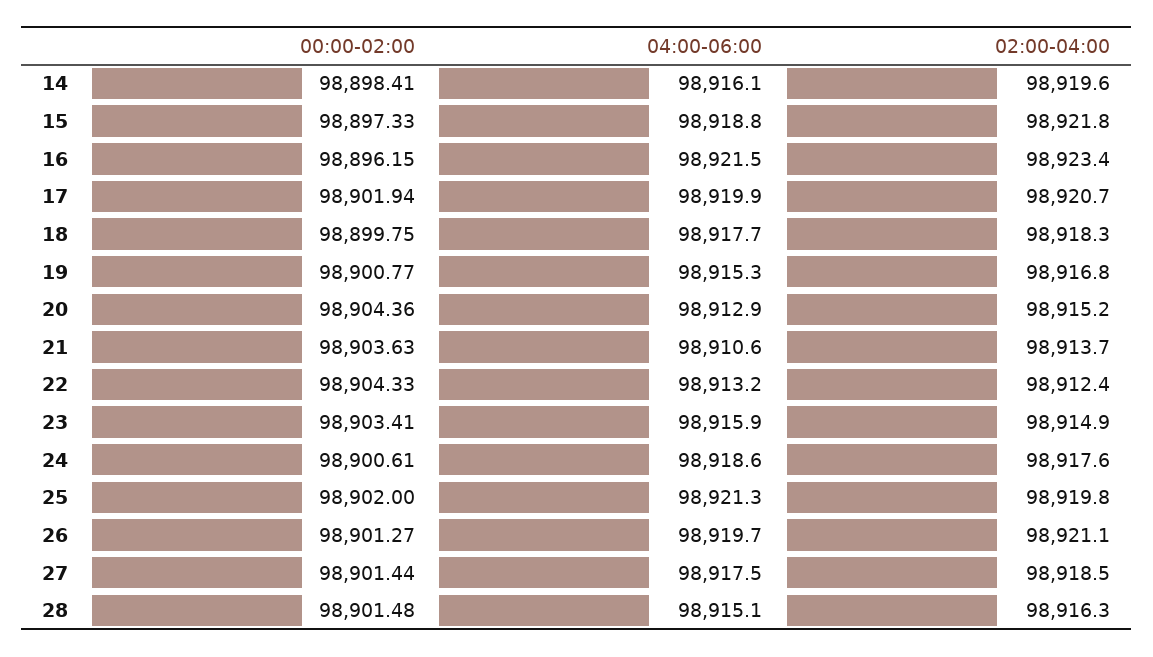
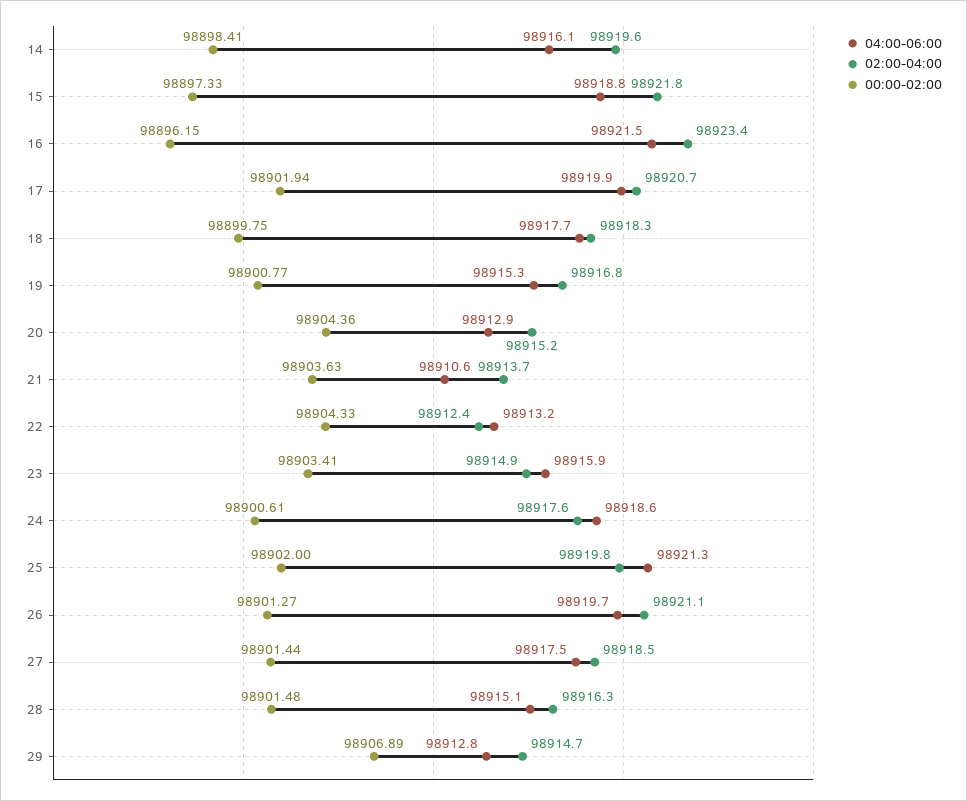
04:00-06:00, 29: none -> 98912.8
02:00-04:00, 29: none -> 98914.7
00:00-02:00, 29: none -> 98906.89

